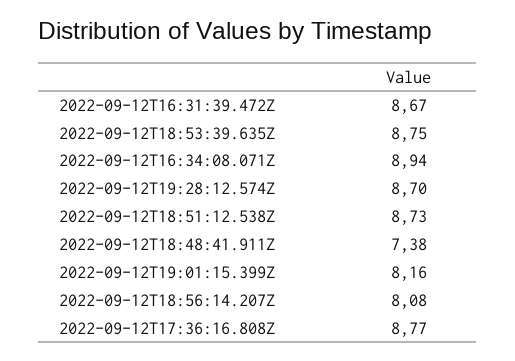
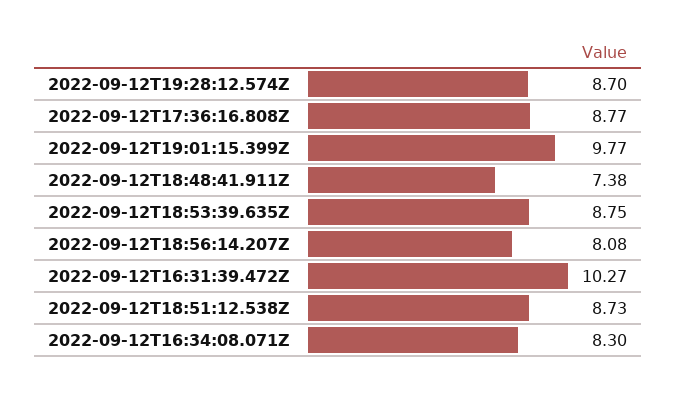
2022-09-12T16:31:39.472Z: 8.67 -> 10.27
2022-09-12T16:34:08.071Z: 8.94 -> 8.3
2022-09-12T19:01:15.399Z: 8.16 -> 9.77

